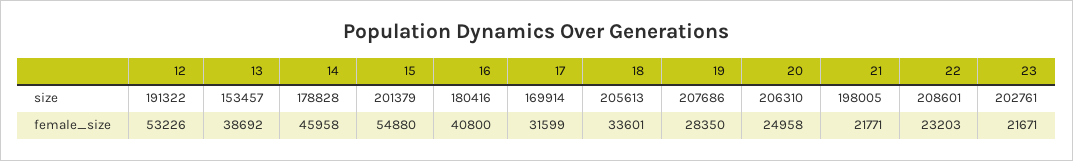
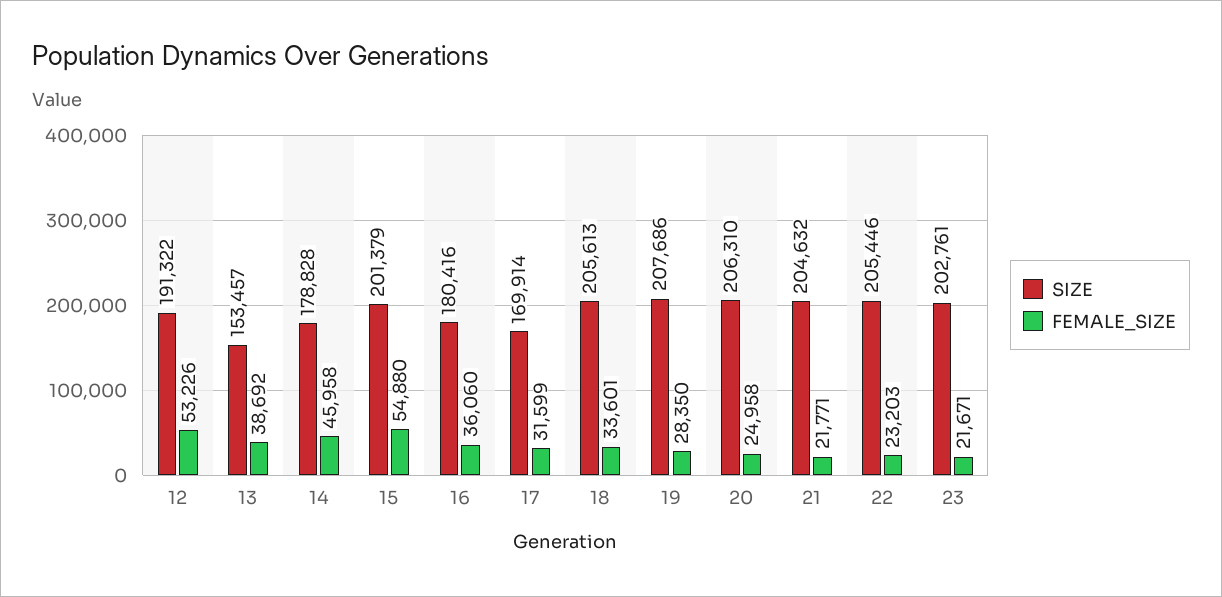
size, 21: 198005 -> 204632
size, 22: 208601 -> 205446
female_size, 16: 40800 -> 36060

